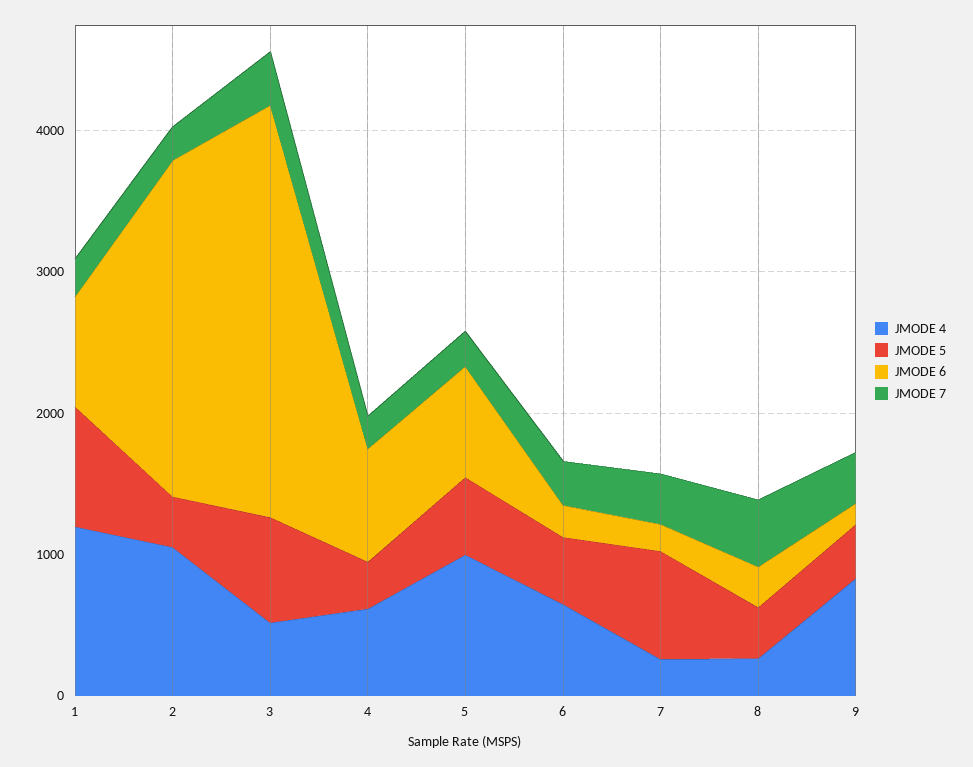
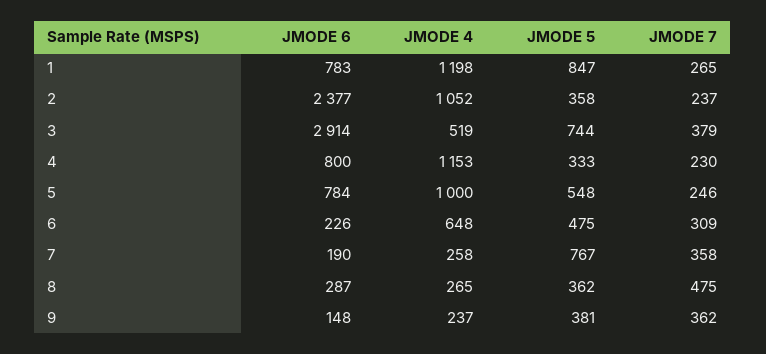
JMODE 4, 4: 600 -> 1153
JMODE 4, 9: 800 -> 237

